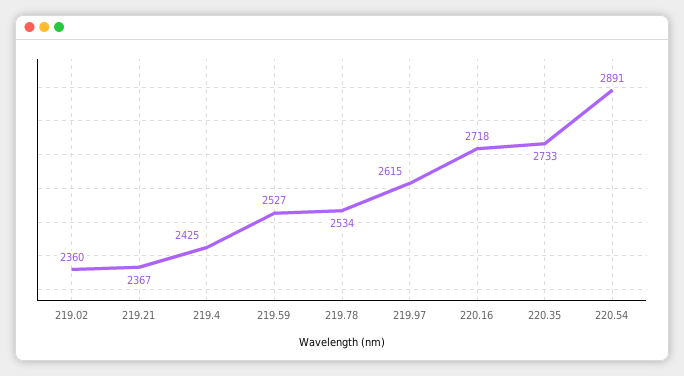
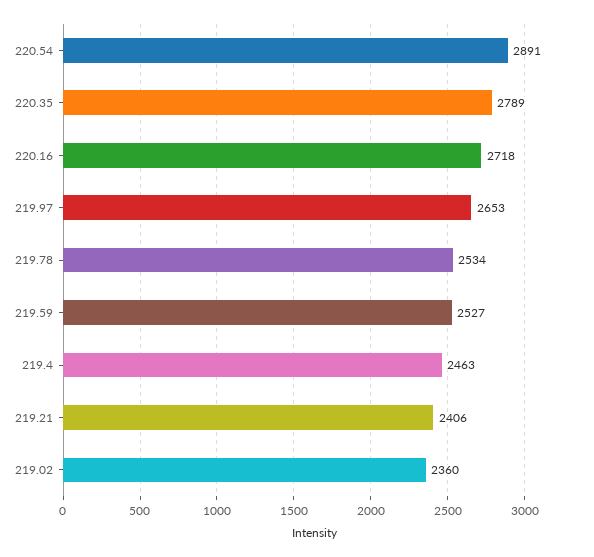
219.21: 2367 -> 2406
219.4: 2425 -> 2463
219.97: 2615 -> 2653
220.35: 2733 -> 2789

